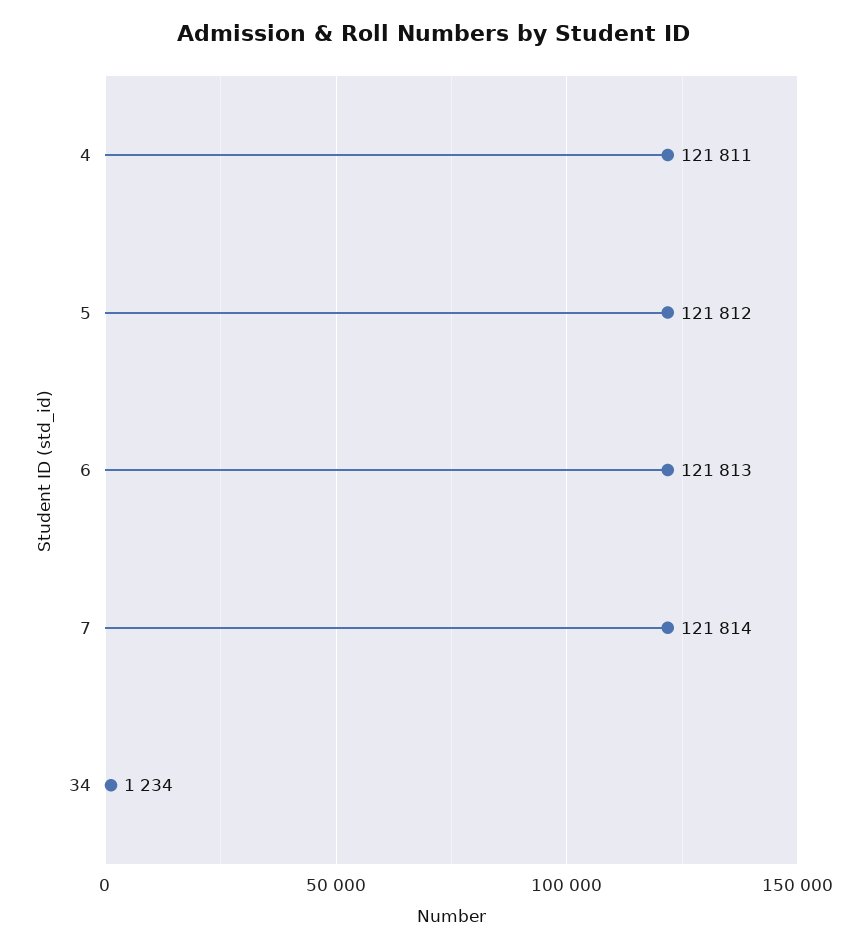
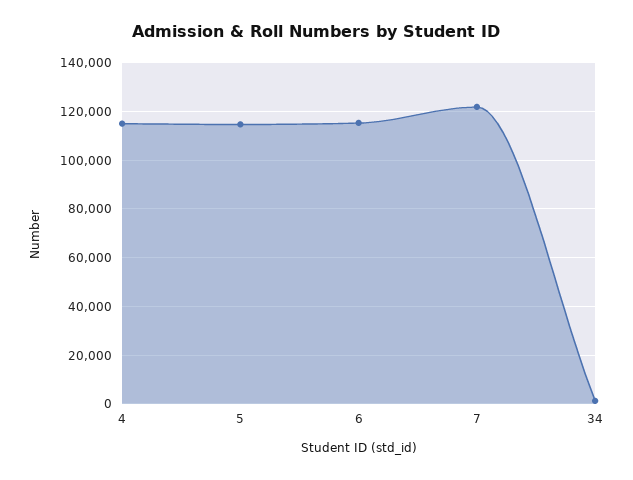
4: 121811 -> 115000
5: 121812 -> 115000
6: 121813 -> 115000

